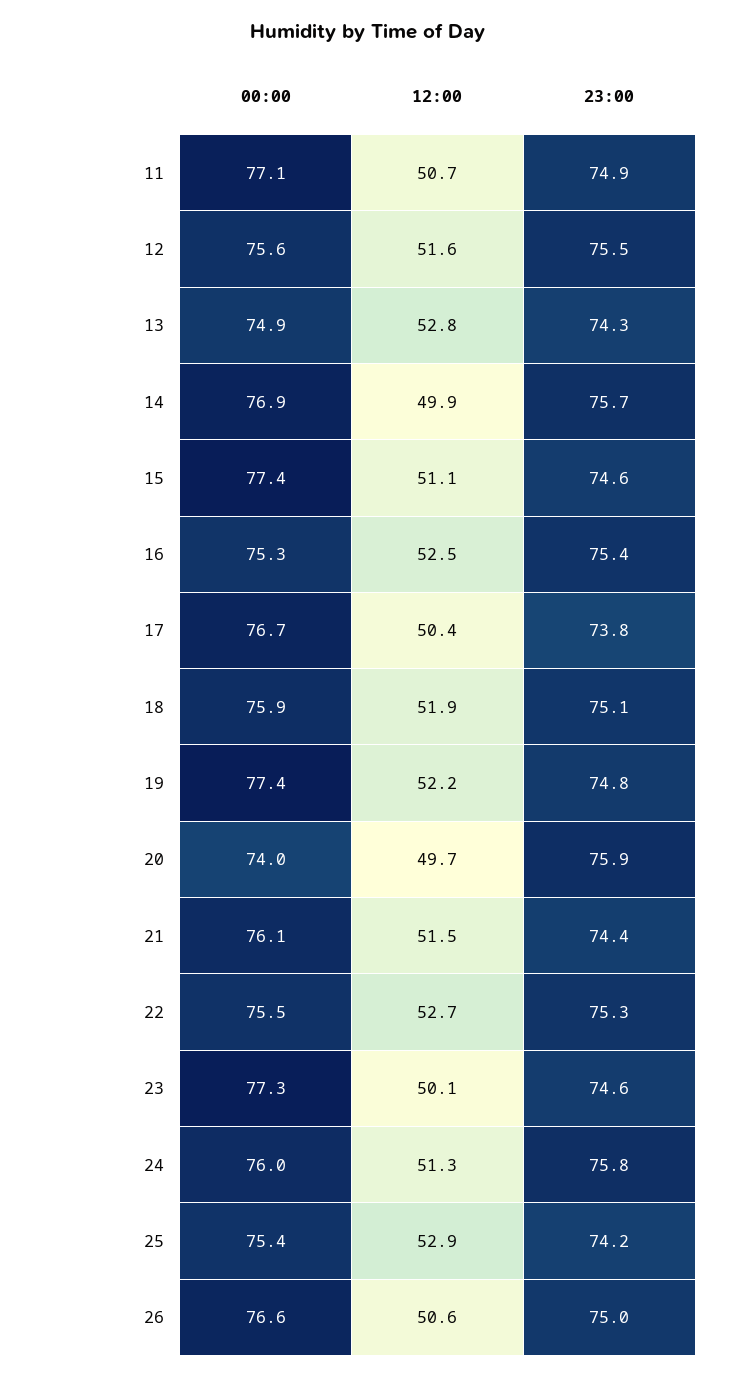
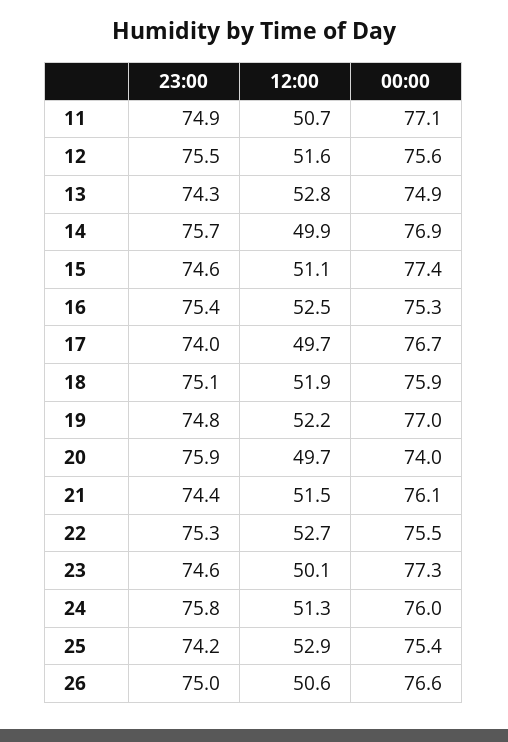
12:00, 17: 50.4 -> 49.7
23:00, 17: 73.8 -> 74
00:00, 19: 77.4 -> 77

